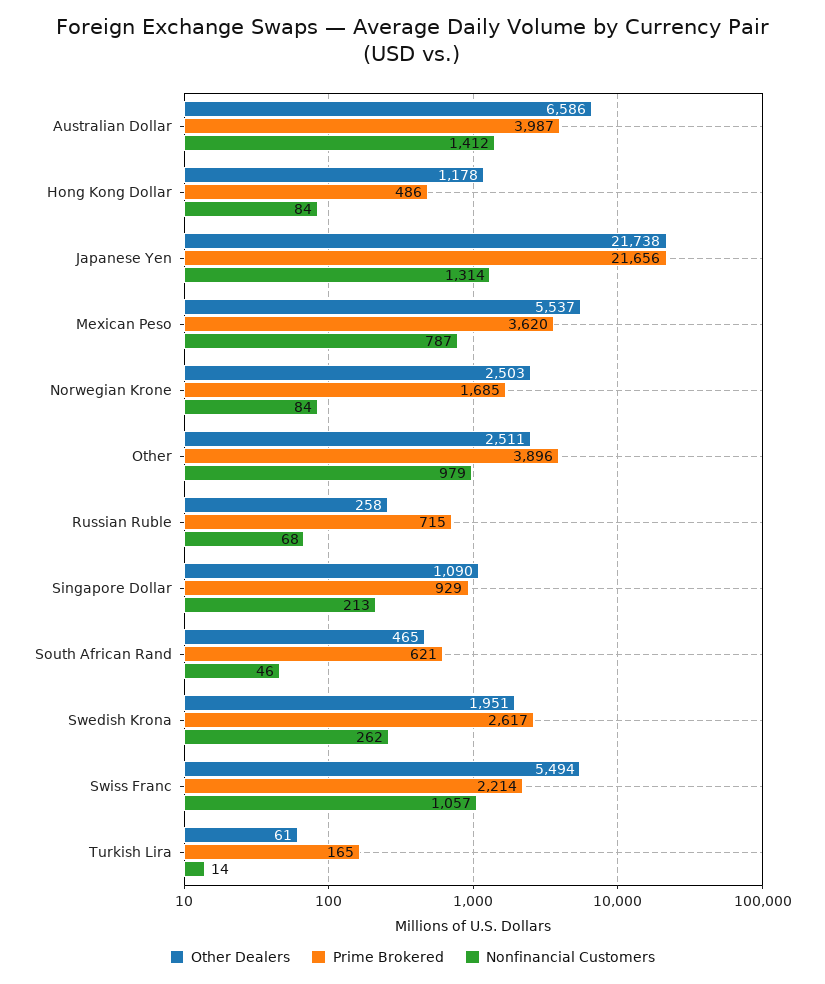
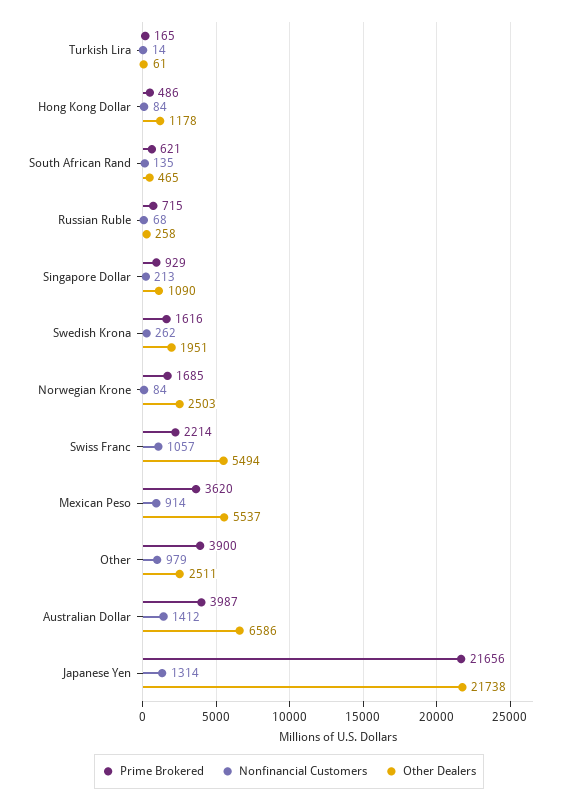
Nonfinancial Customers, Mexican Peso: 787 -> 914
Prime Brokered, Other: 3896 -> 3900
Nonfinancial Customers, South African Rand: 46 -> 135
Prime Brokered, Swedish Krona: 2617 -> 1616

